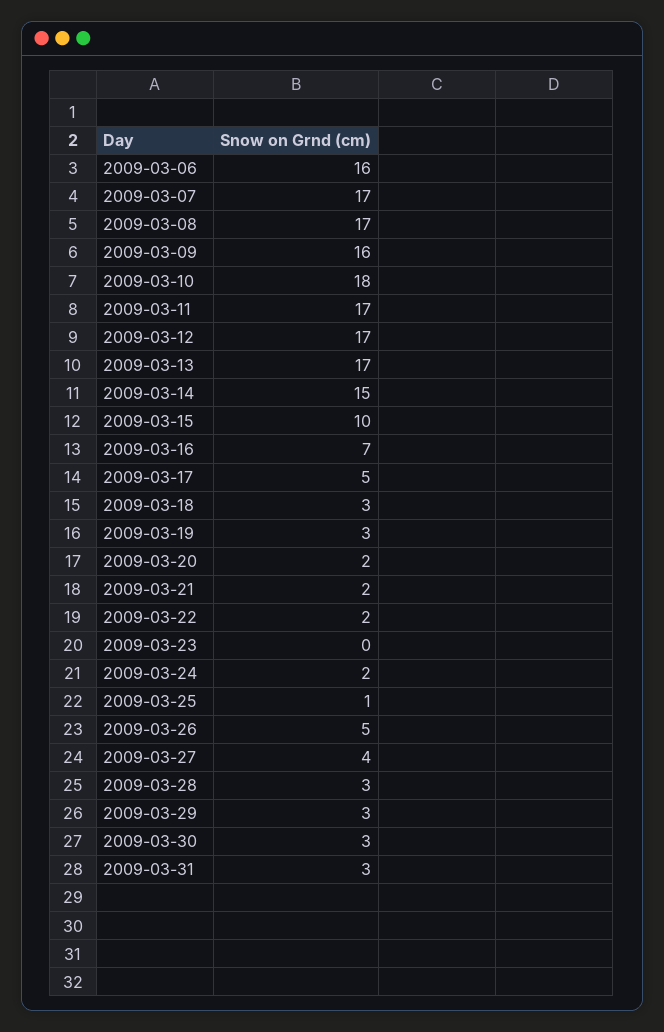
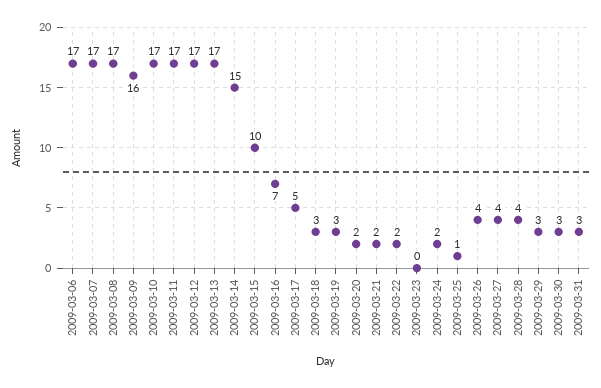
2009-03-06: 16 -> 17
2009-03-10: 18 -> 17
2009-03-26: 5 -> 4
2009-03-28: 3 -> 4

